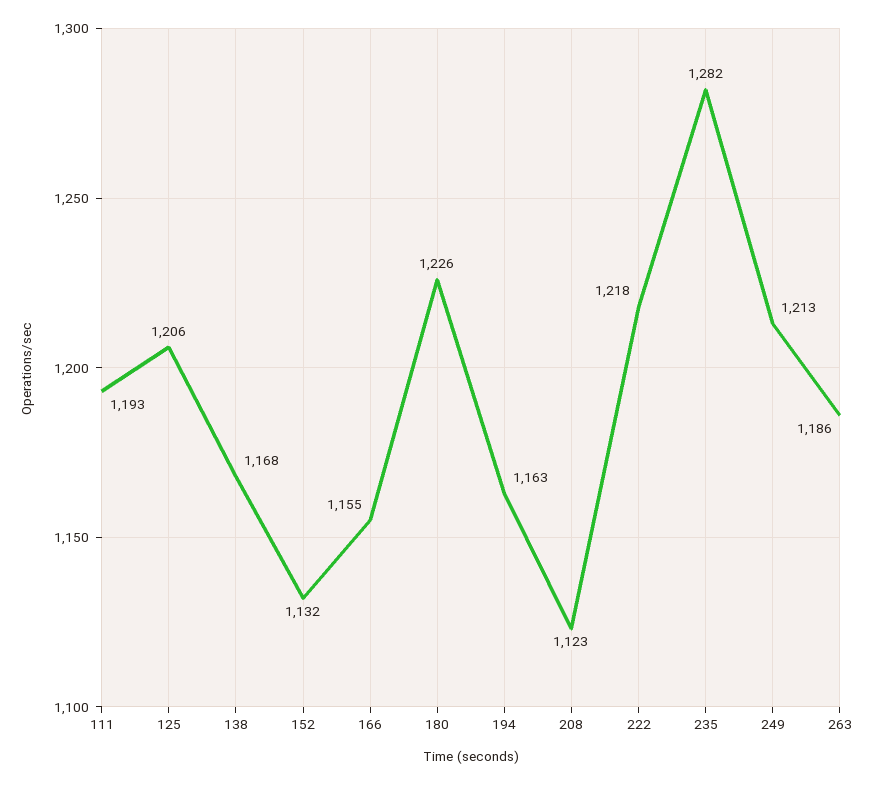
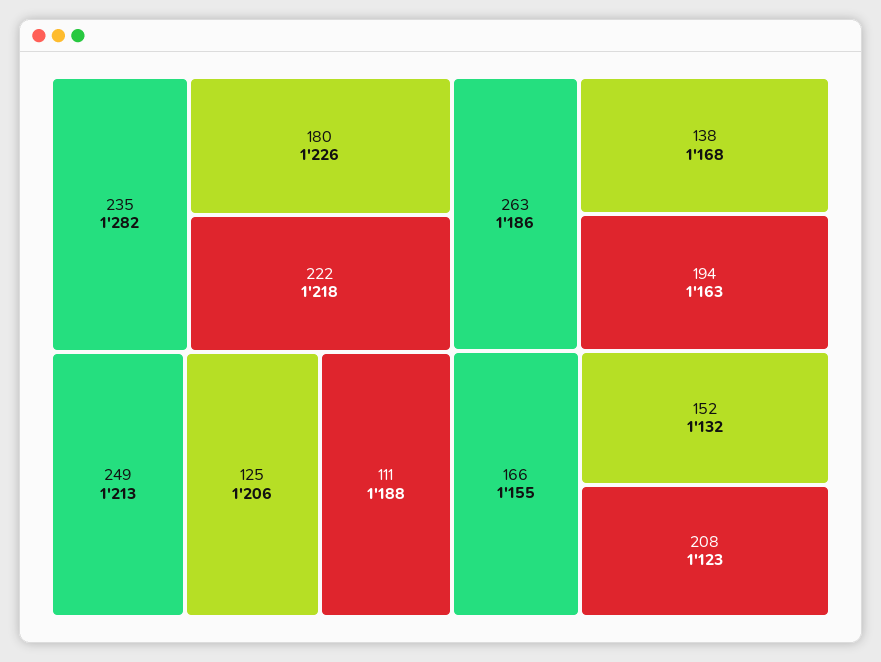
111: 1193 -> 1188

